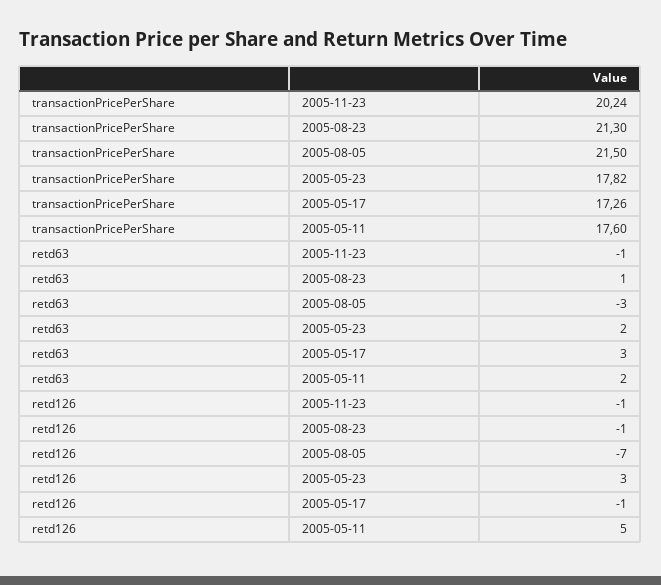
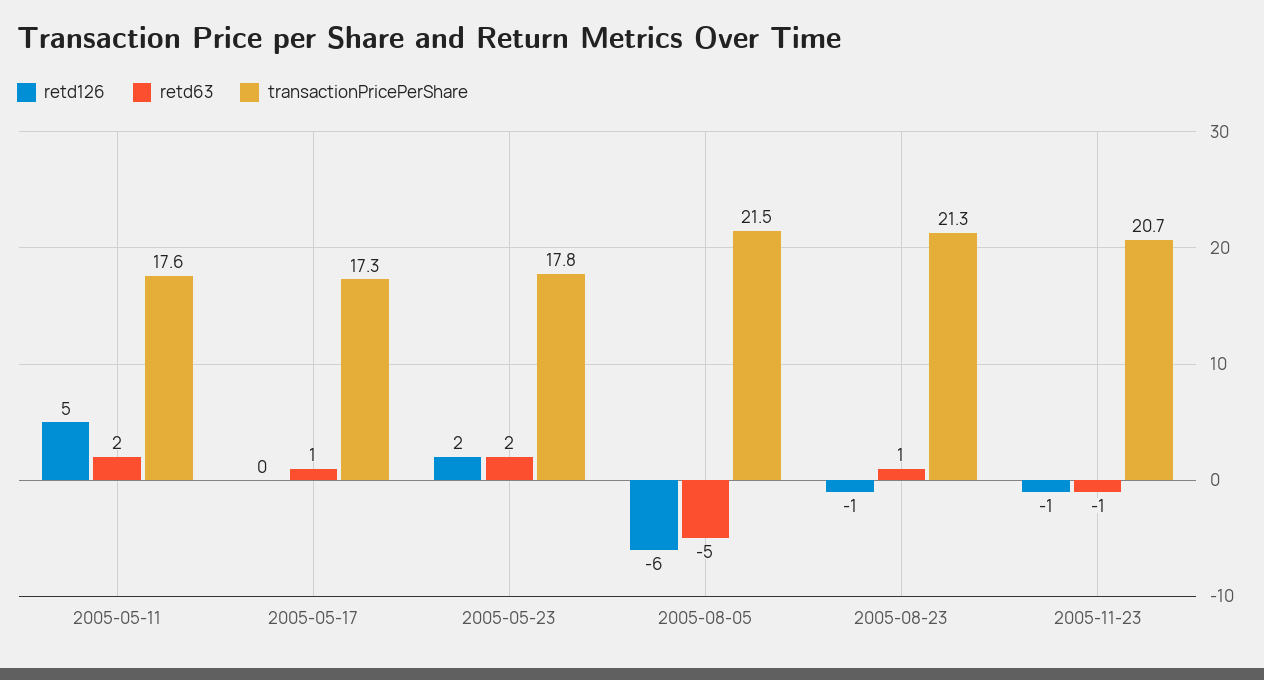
transactionPricePerShare, 2005-11-23: 20.24 -> 20.7
retd63, 2005-08-05: -3 -> -5
retd63, 2005-05-17: 3 -> 1
retd126, 2005-08-05: -7 -> -6
retd126, 2005-05-23: 3 -> 2
retd126, 2005-05-17: -1 -> 0

